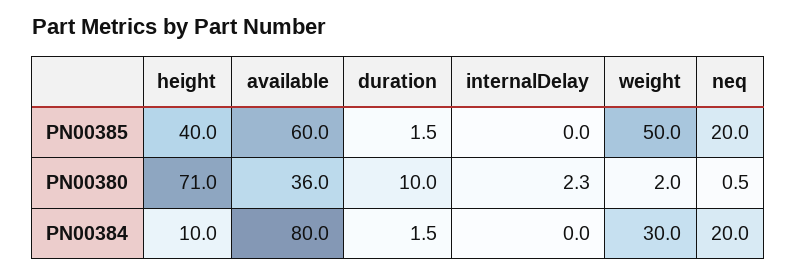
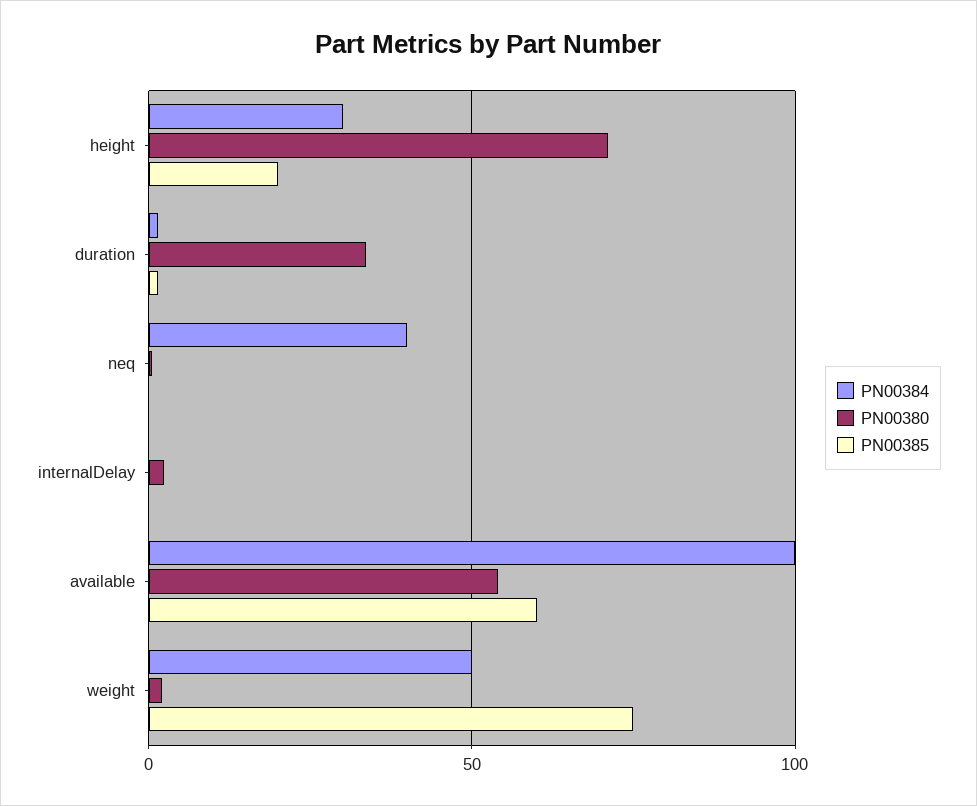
PN00385, height: 40 -> 20
PN00385, weight: 50 -> 75
PN00385, neq: 20 -> 0
PN00380, available: 36 -> 55
PN00380, duration: 10 -> 35
PN00384, height: 10 -> 30
PN00384, available: 80 -> 100
PN00384, weight: 30 -> 50
PN00384, neq: 20 -> 40

